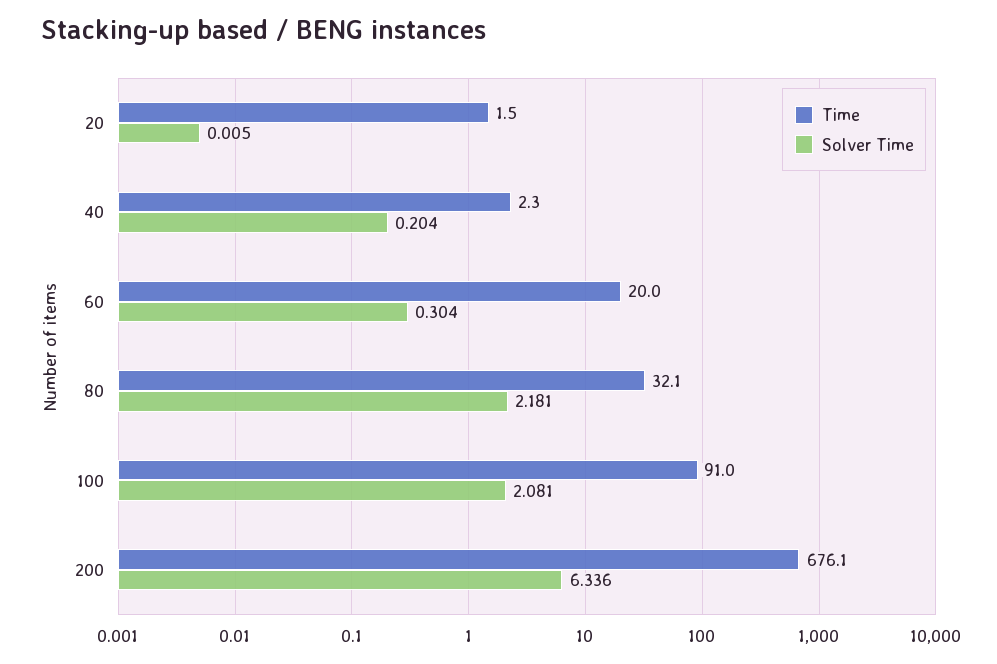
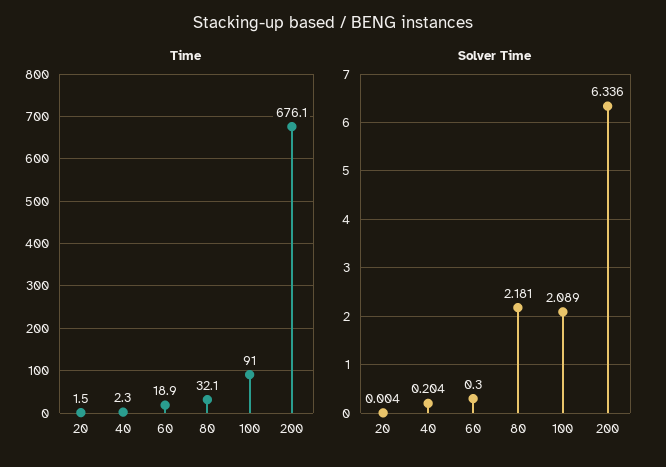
Solver Time, 20: 0.005 -> 0.004
Time, 60: 20 -> 18.9
Solver Time, 60: 0.304 -> 0.3
Solver Time, 100: 2.081 -> 2.089

